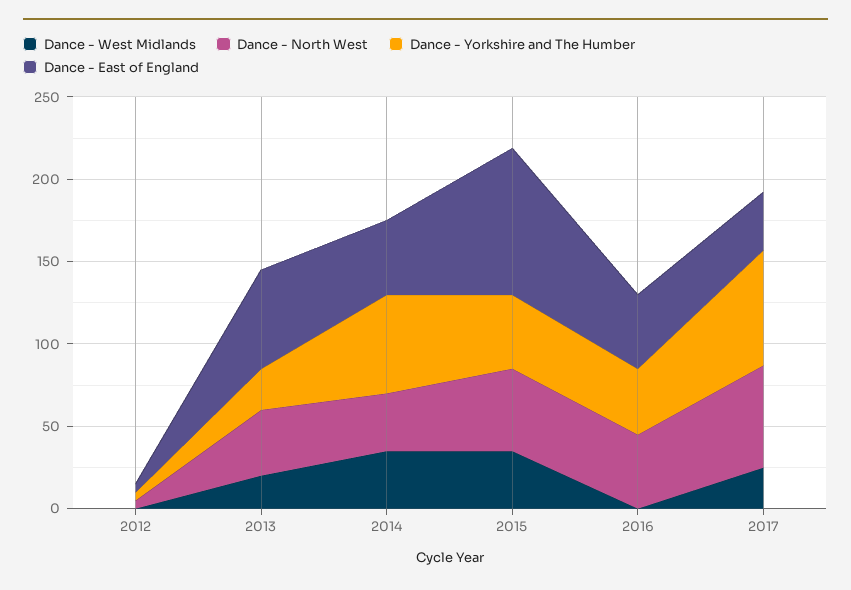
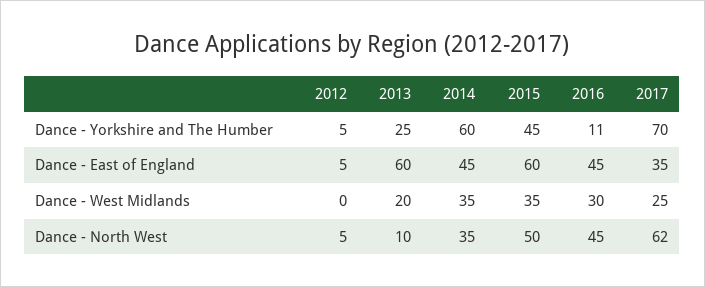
Dance - North West, 2013: 40 -> 10
Dance - East of England, 2015: 90 -> 60
Dance - West Midlands, 2016: 0 -> 30
Dance - Yorkshire and The Humber, 2016: 40 -> 11

